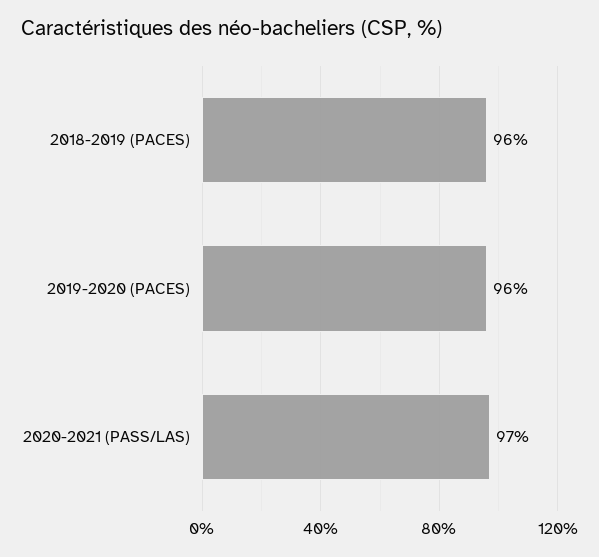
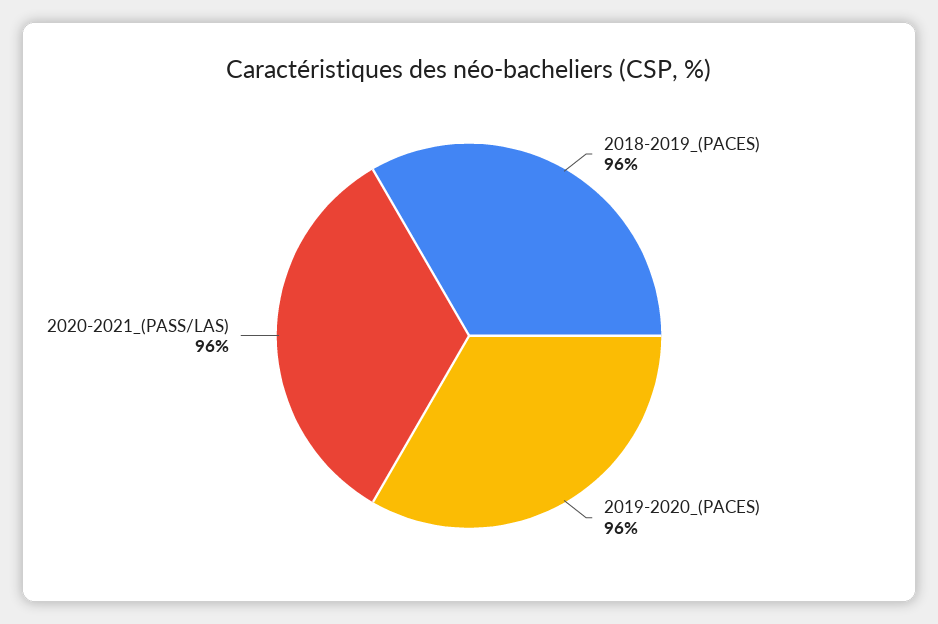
2020-2021 (PASS/LAS): 97 -> 96

